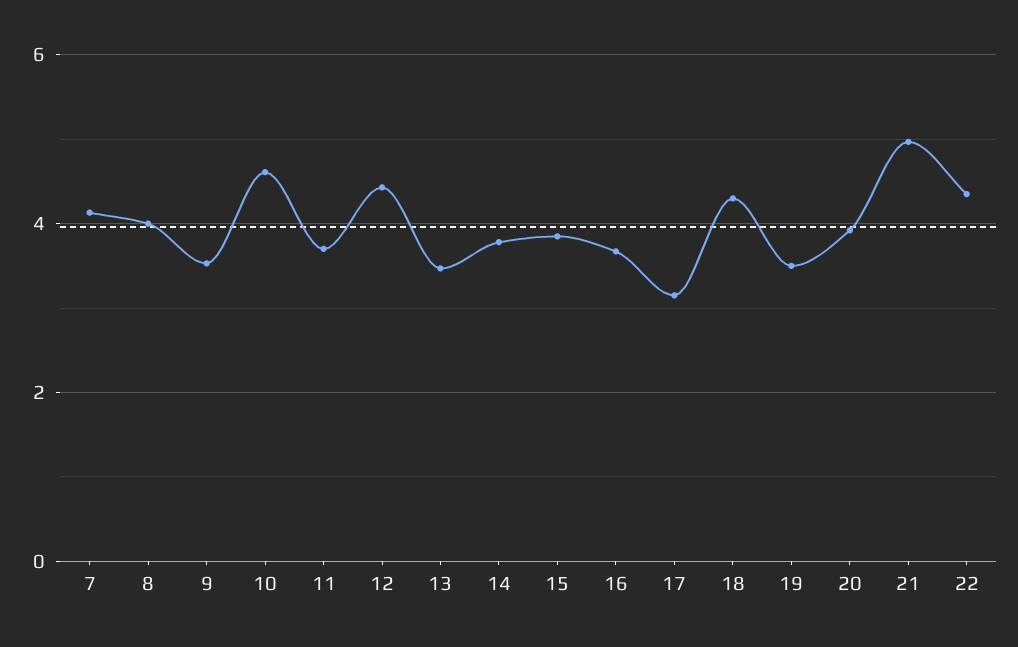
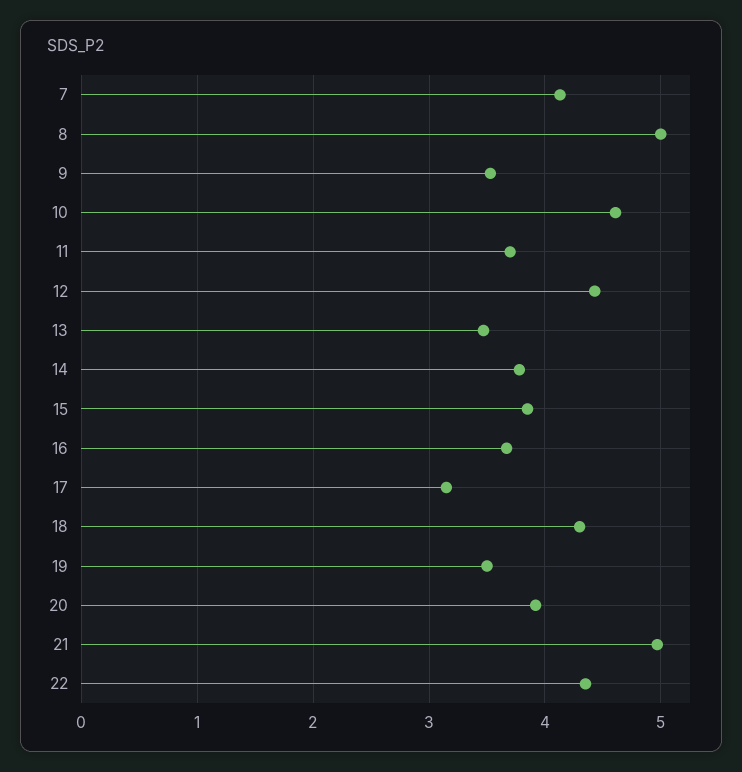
8: 4 -> 5

